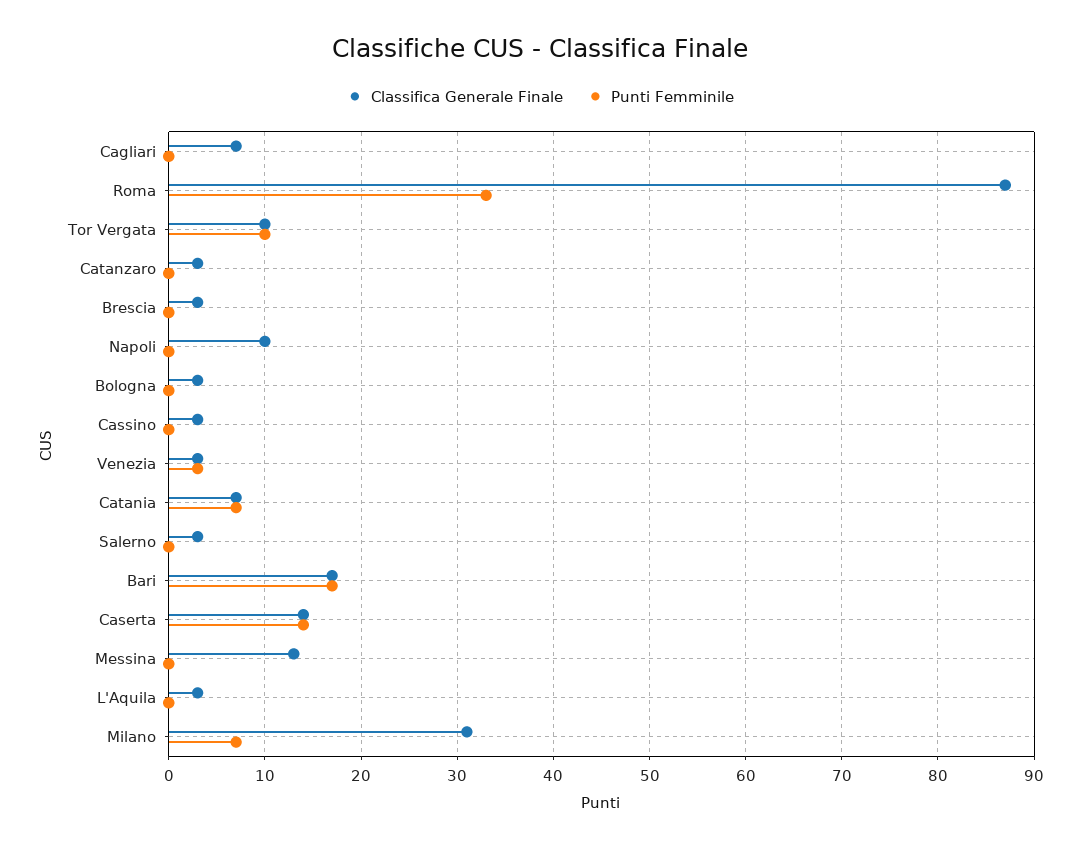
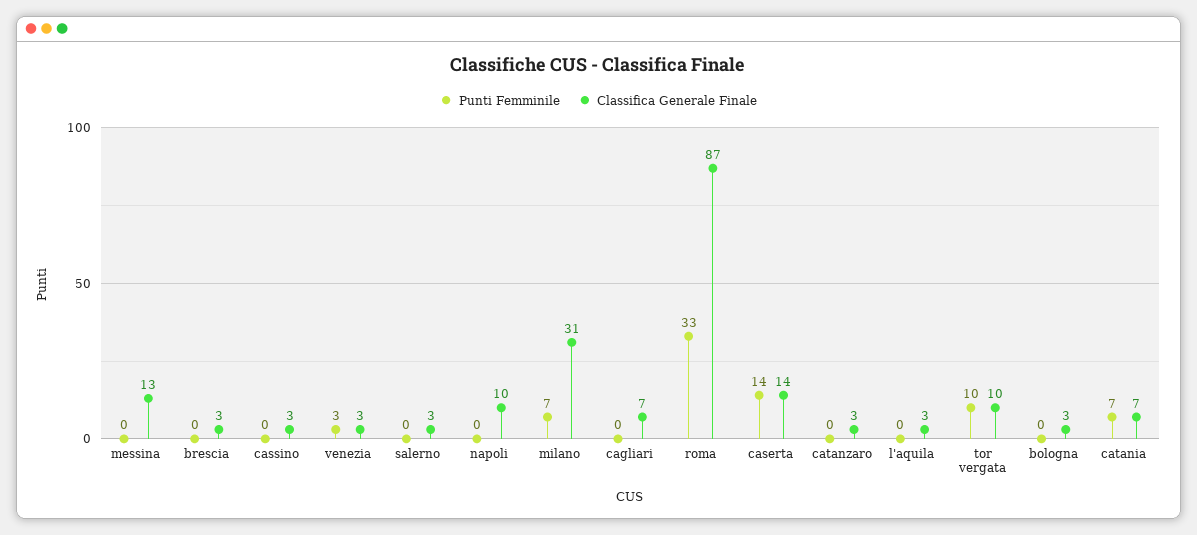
Classifica Generale Finale, Bari: 17 -> none
Punti Femminile, Bari: 17 -> none

